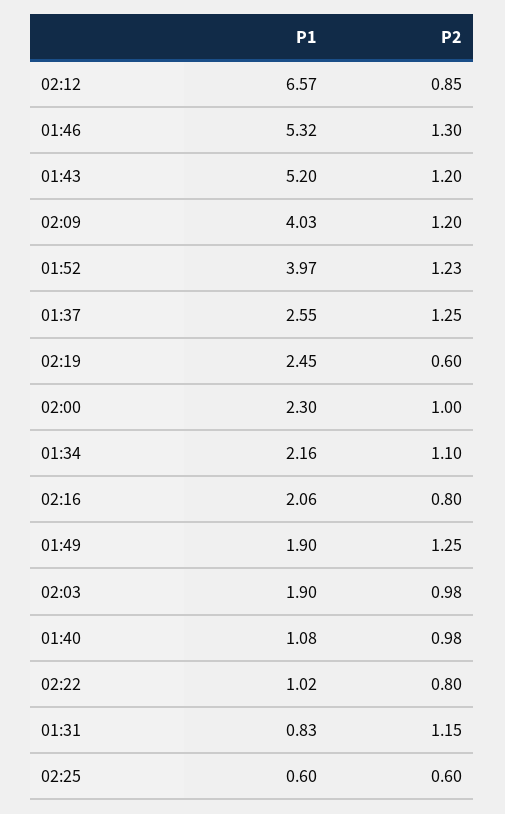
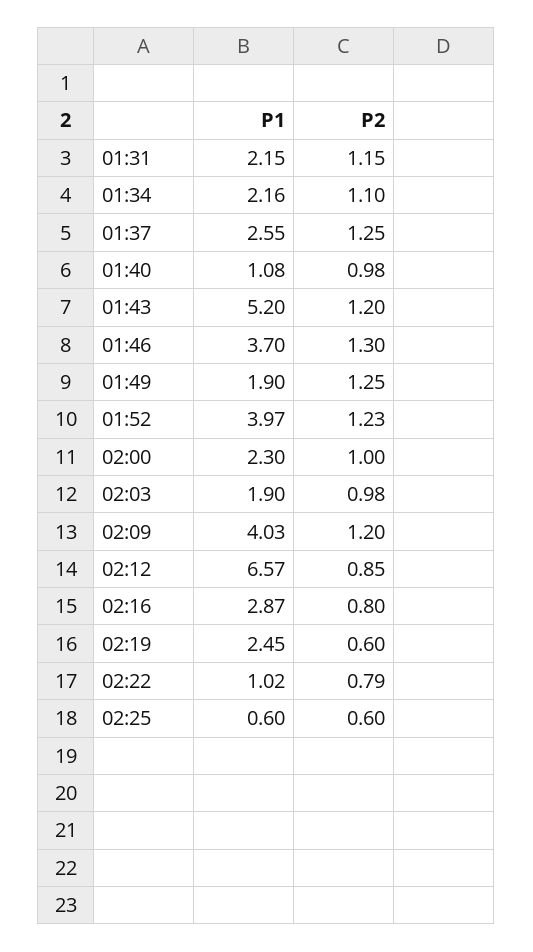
P1, 01:46: 5.32 -> 3.7
P1, 02:16: 2.06 -> 2.87
P2, 02:22: 0.8 -> 0.79
P1, 01:31: 0.83 -> 2.15

